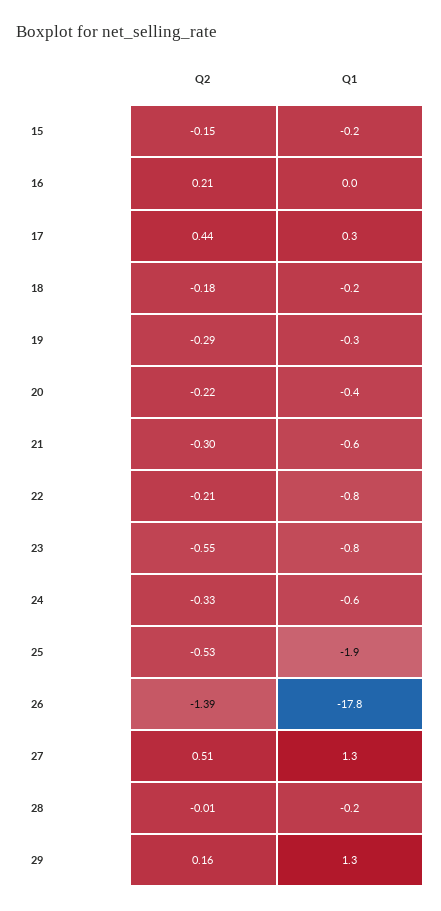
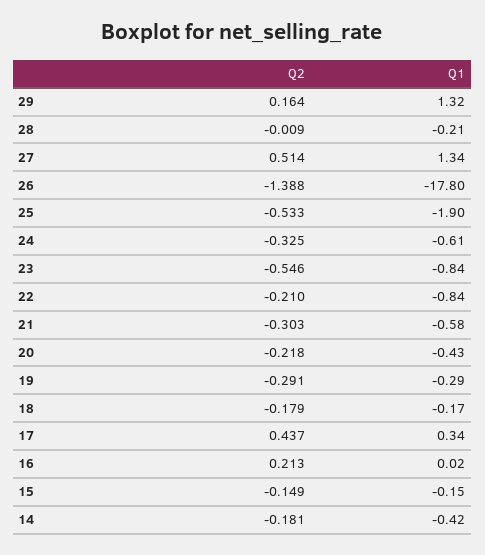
Q2, 14: none -> -0.181
Q1, 14: none -> -0.42

